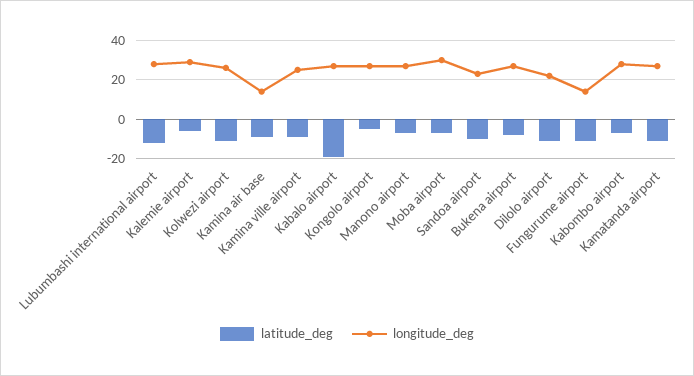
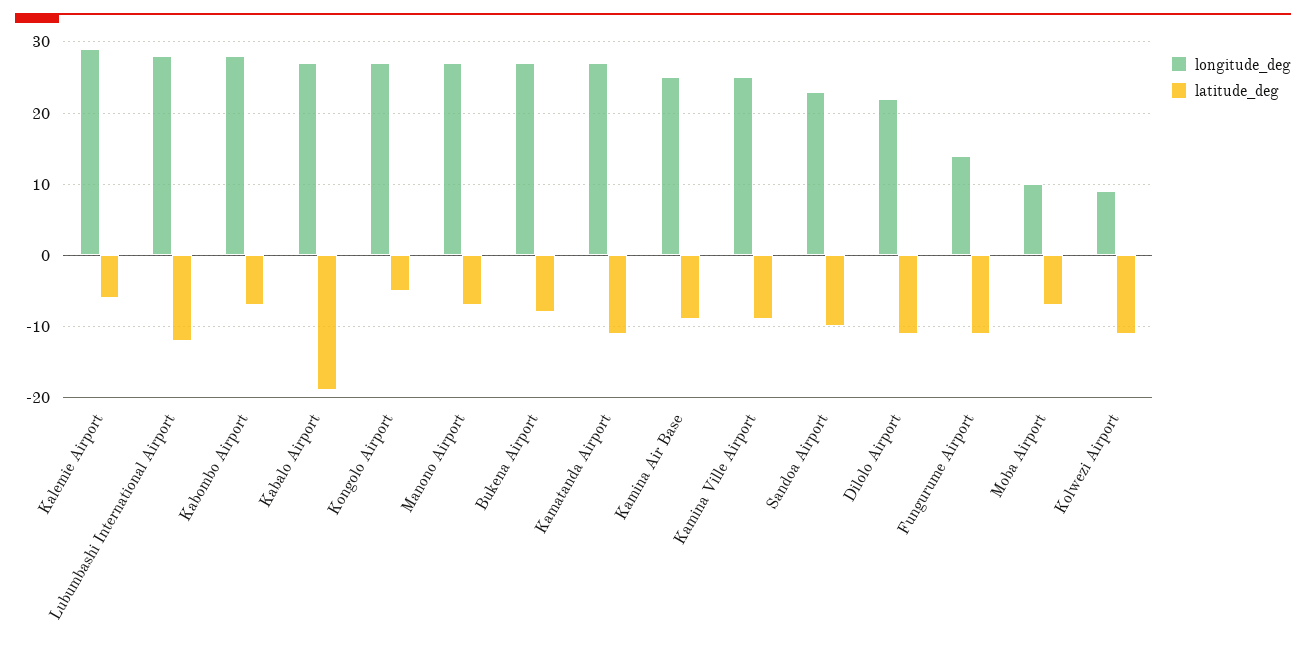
longitude_deg, Kolwezi airport: 25 -> 9
longitude_deg, Kamina air base: 15 -> 25
longitude_deg, Moba airport: 30 -> 10

